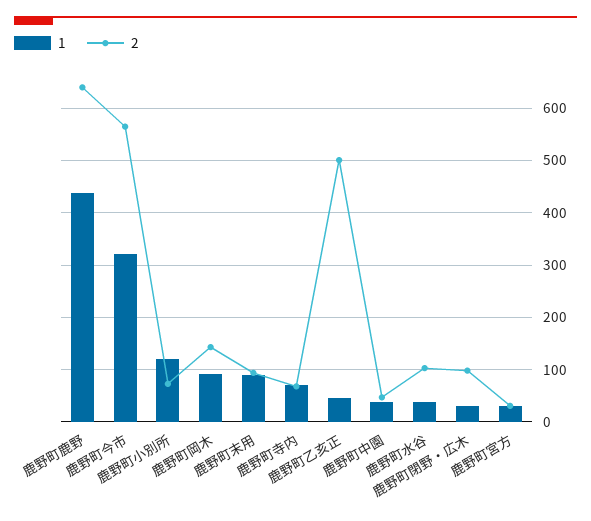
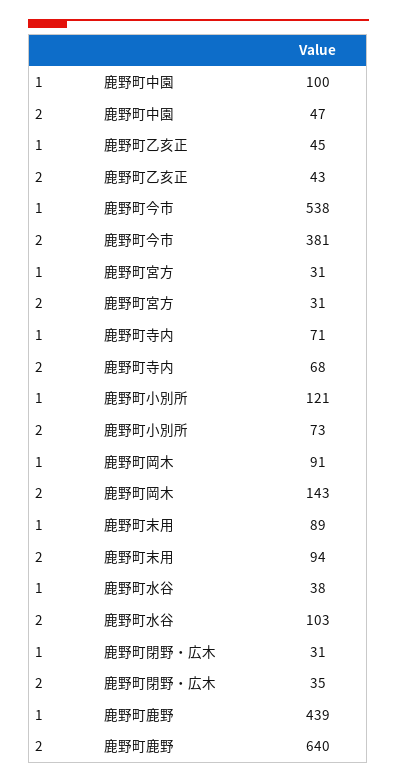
1, 鹿野町今市: 320 -> 538
2, 鹿野町今市: 560 -> 381
2, 鹿野町乙亥正: 500 -> 43
1, 鹿野町中園: 40 -> 100
2, 鹿野町閉野・広木: 100 -> 35

